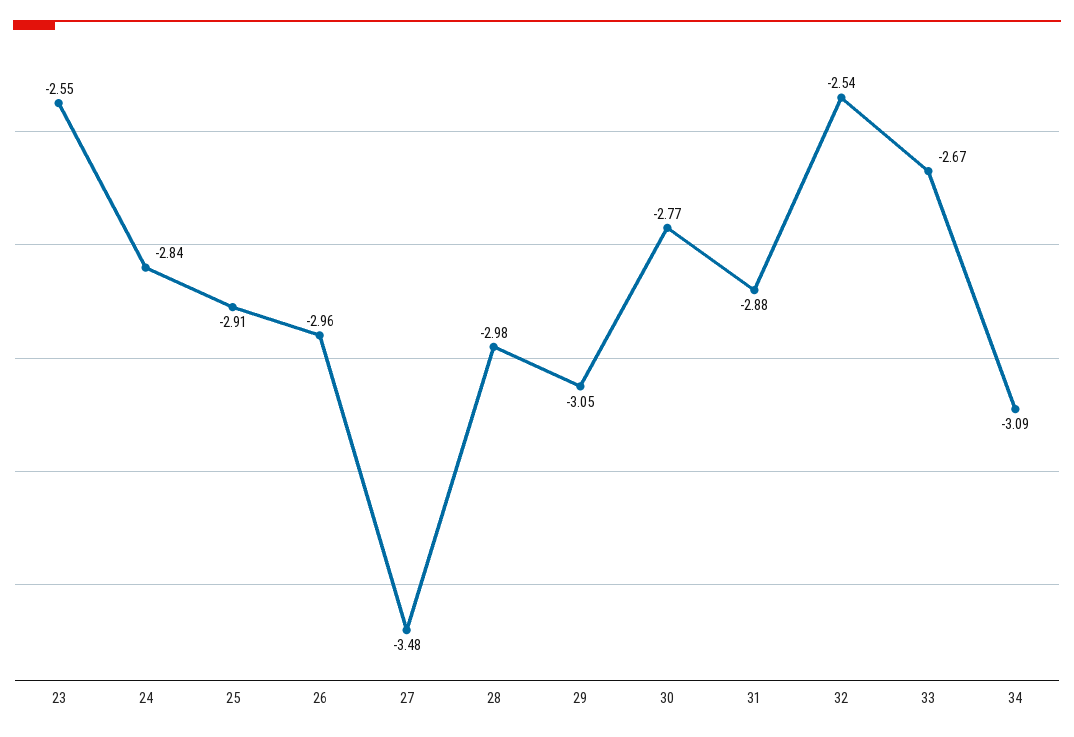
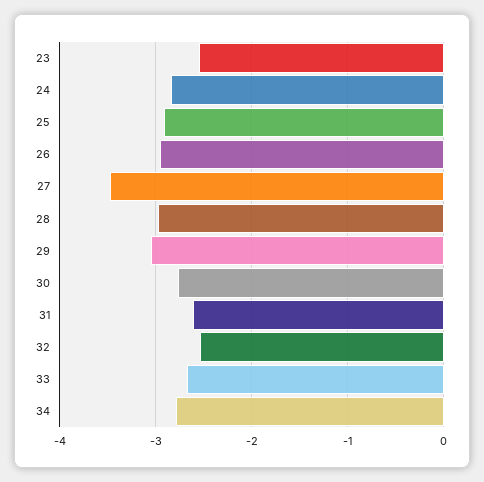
31: -2.88 -> -2.6
34: -3.09 -> -2.8

